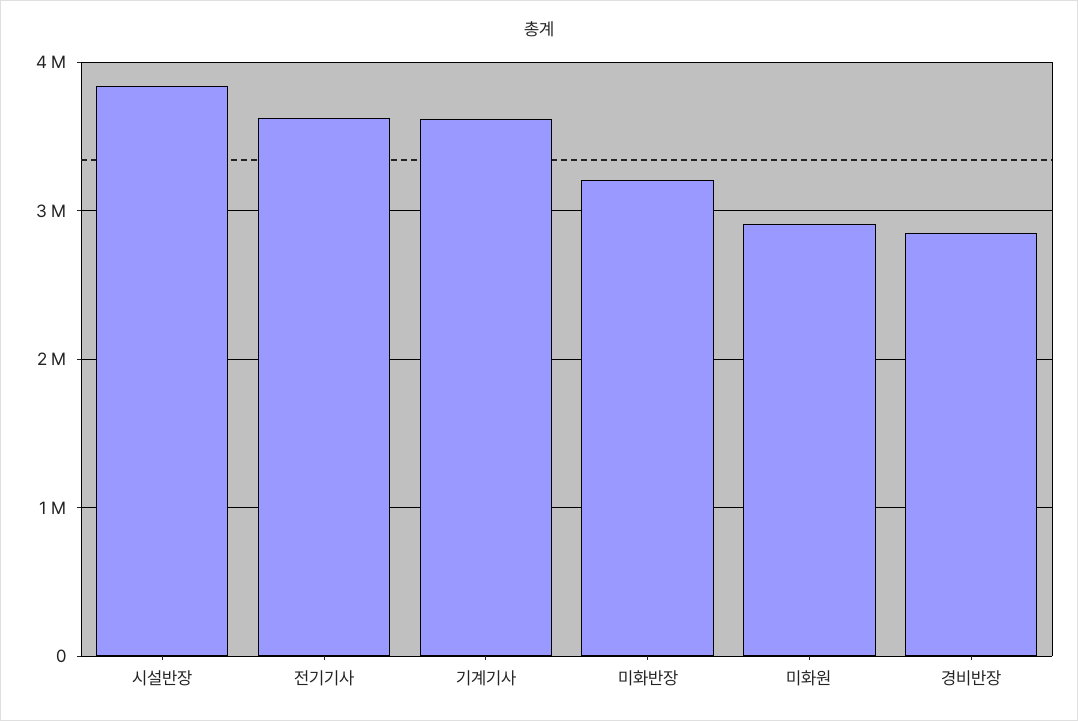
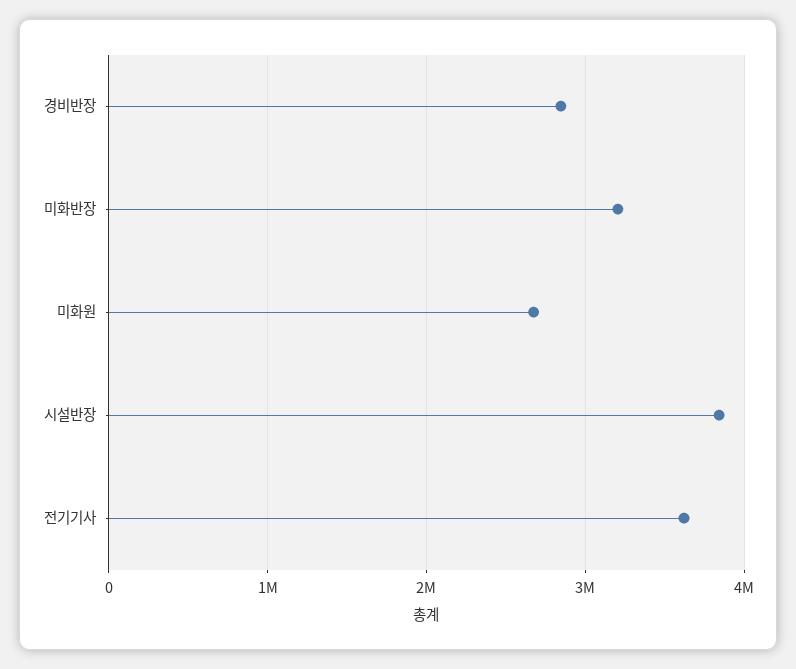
기계기사: 3600000 -> none
미화원: 2900000 -> 2700000

